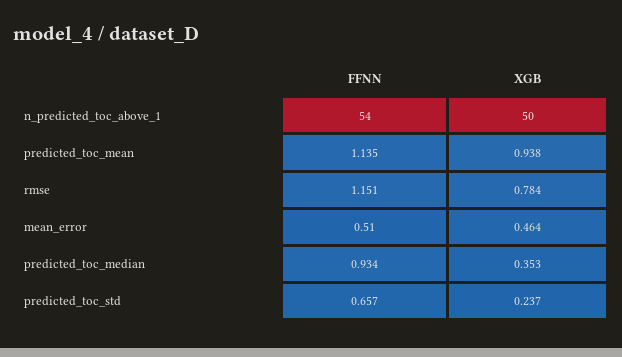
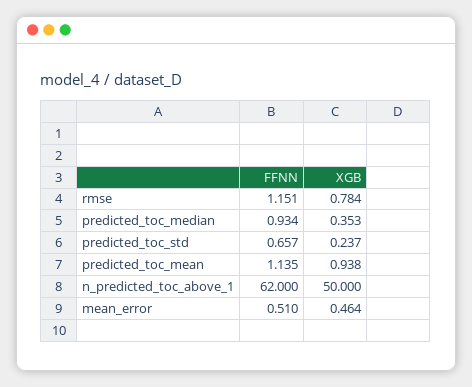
FFNN, n_predicted_toc_above_1: 54 -> 62

